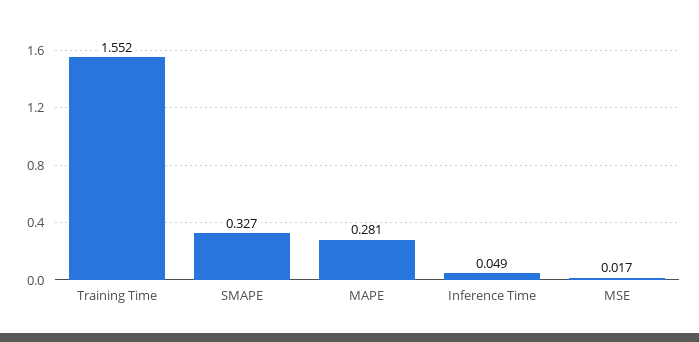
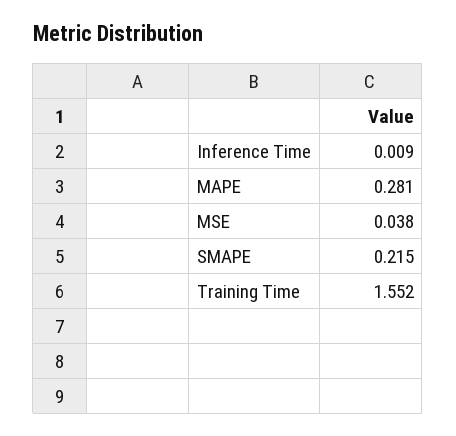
SMAPE: 0.327 -> 0.215
Inference Time: 0.049 -> 0.009
MSE: 0.017 -> 0.038

